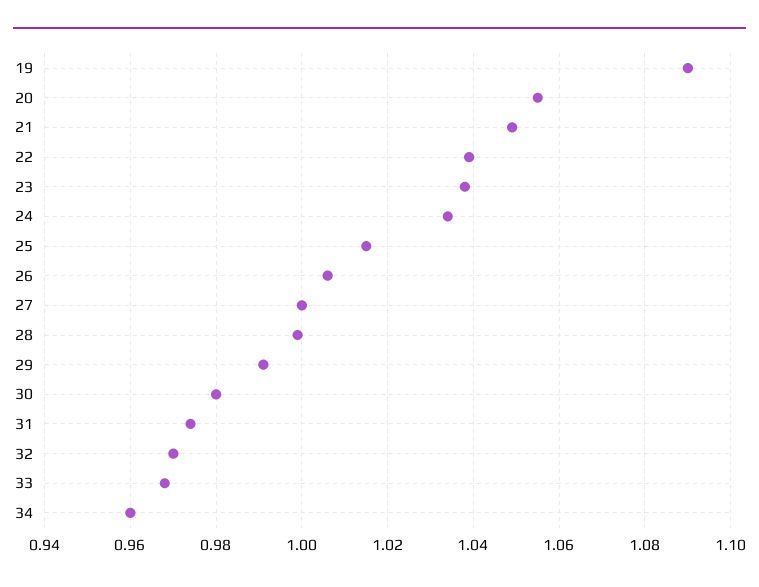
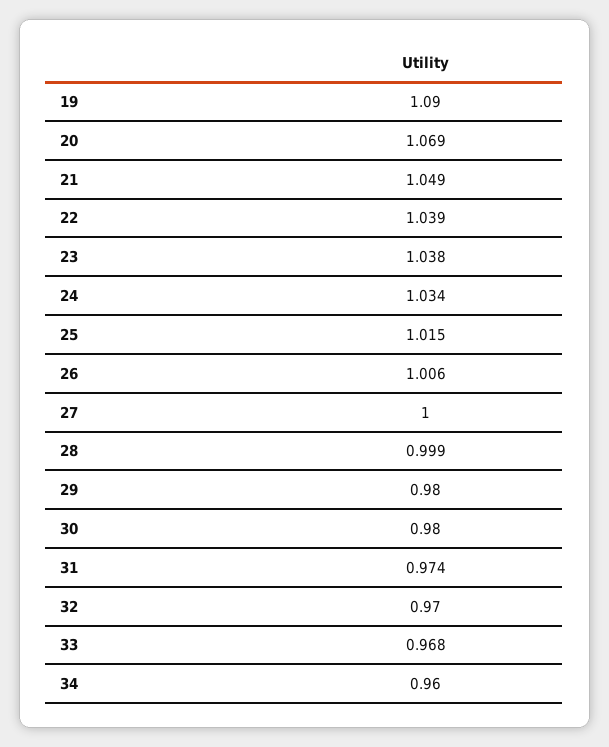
20: 1.055 -> 1.069
29: 0.99 -> 0.98

